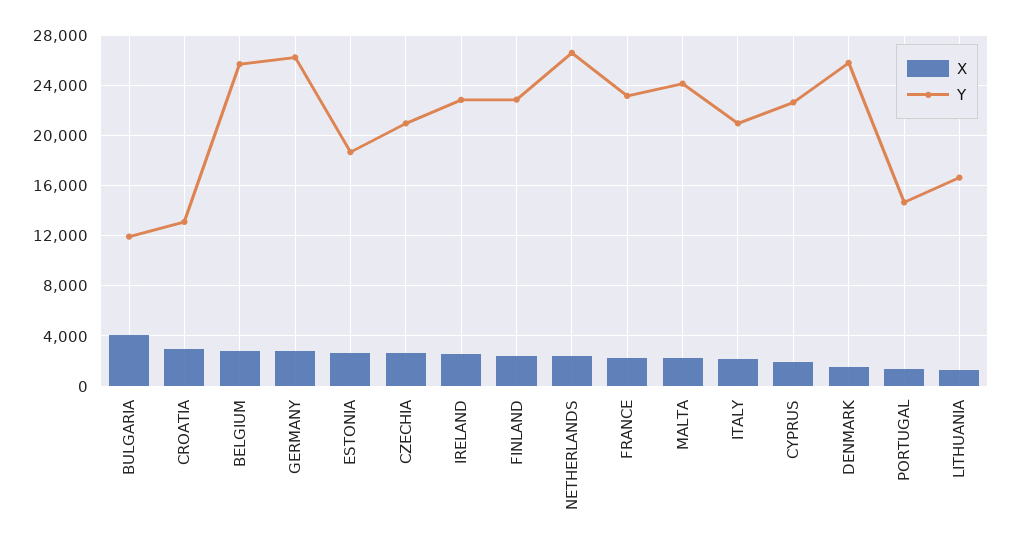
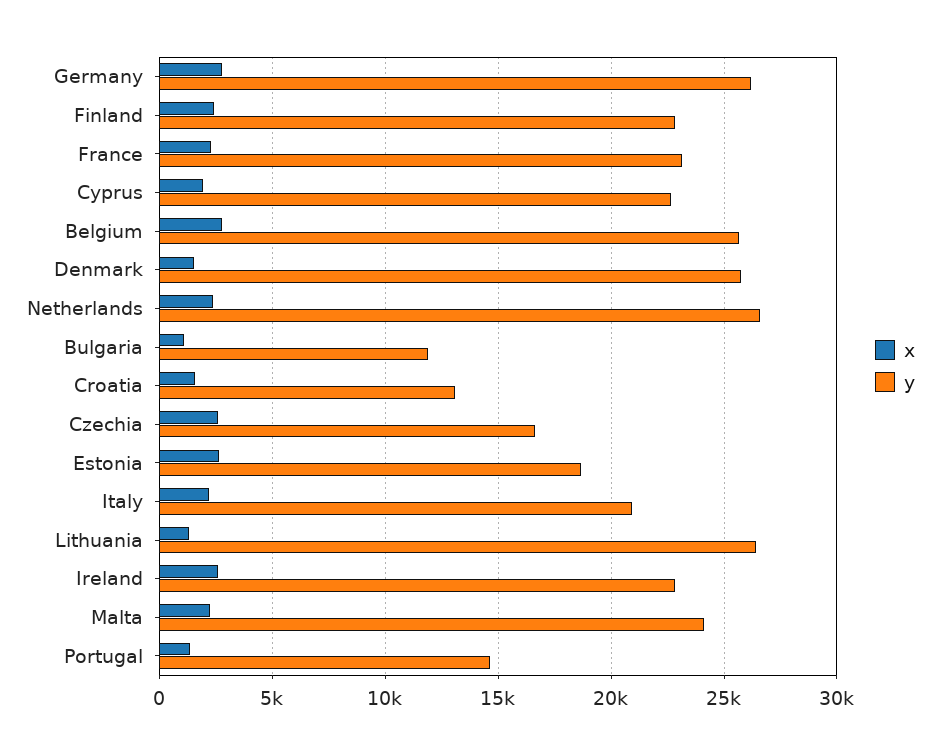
X, BULGARIA: 4000 -> 1000
X, CROATIA: 3000 -> 1500
Y, CZECHIA: 21000 -> 16500
Y, LITHUANIA: 16500 -> 26500

